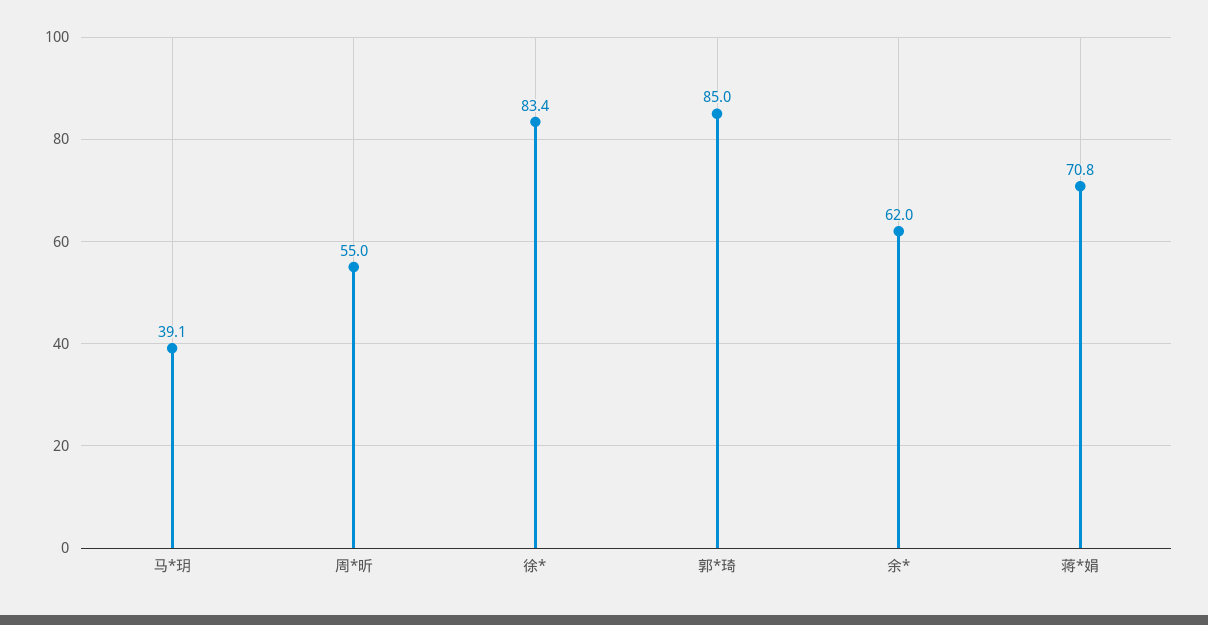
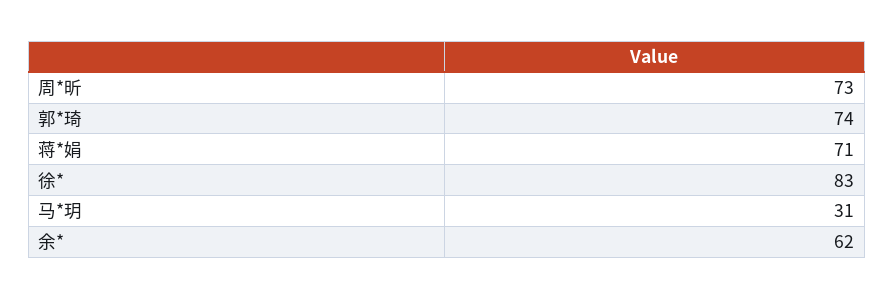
马*玥: 39.1 -> 31
周*昕: 55 -> 73
郭*琦: 85 -> 74

